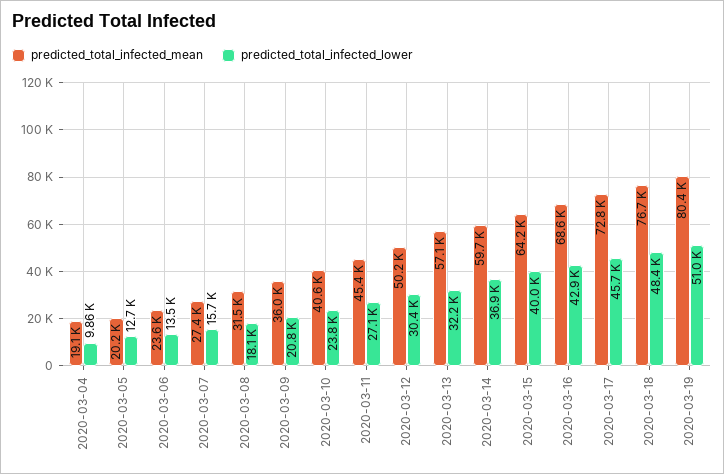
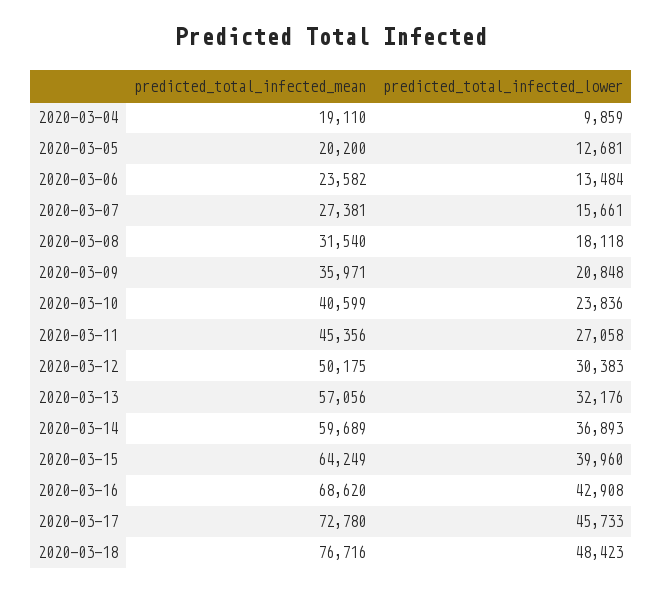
predicted_total_infected_mean, 2020-03-19: 80400 -> none
predicted_total_infected_lower, 2020-03-19: 51000 -> none

